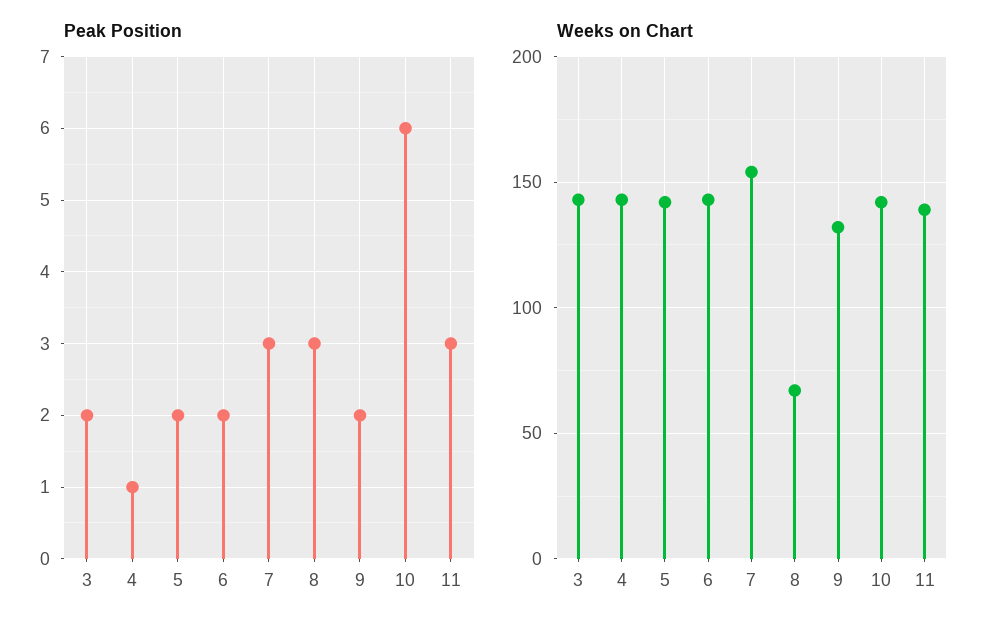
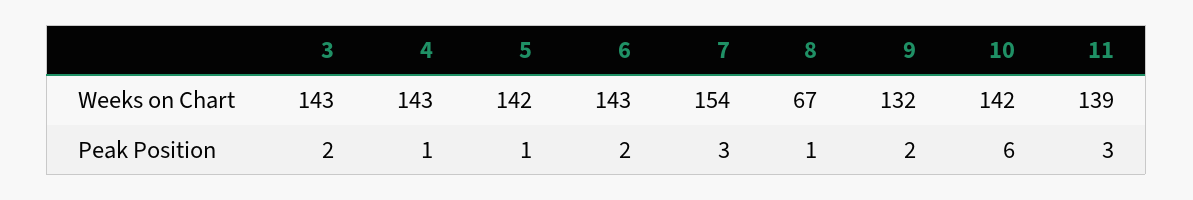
Peak Position, 5: 2 -> 1
Peak Position, 8: 3 -> 1

